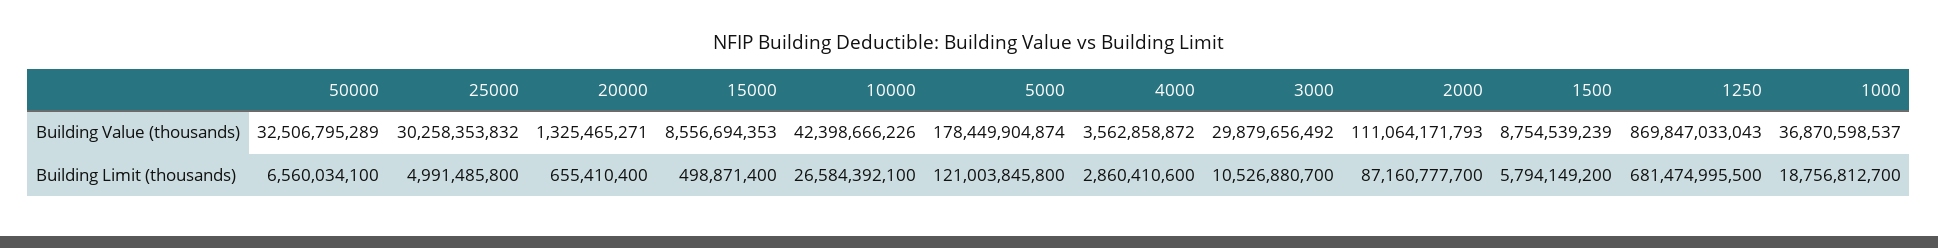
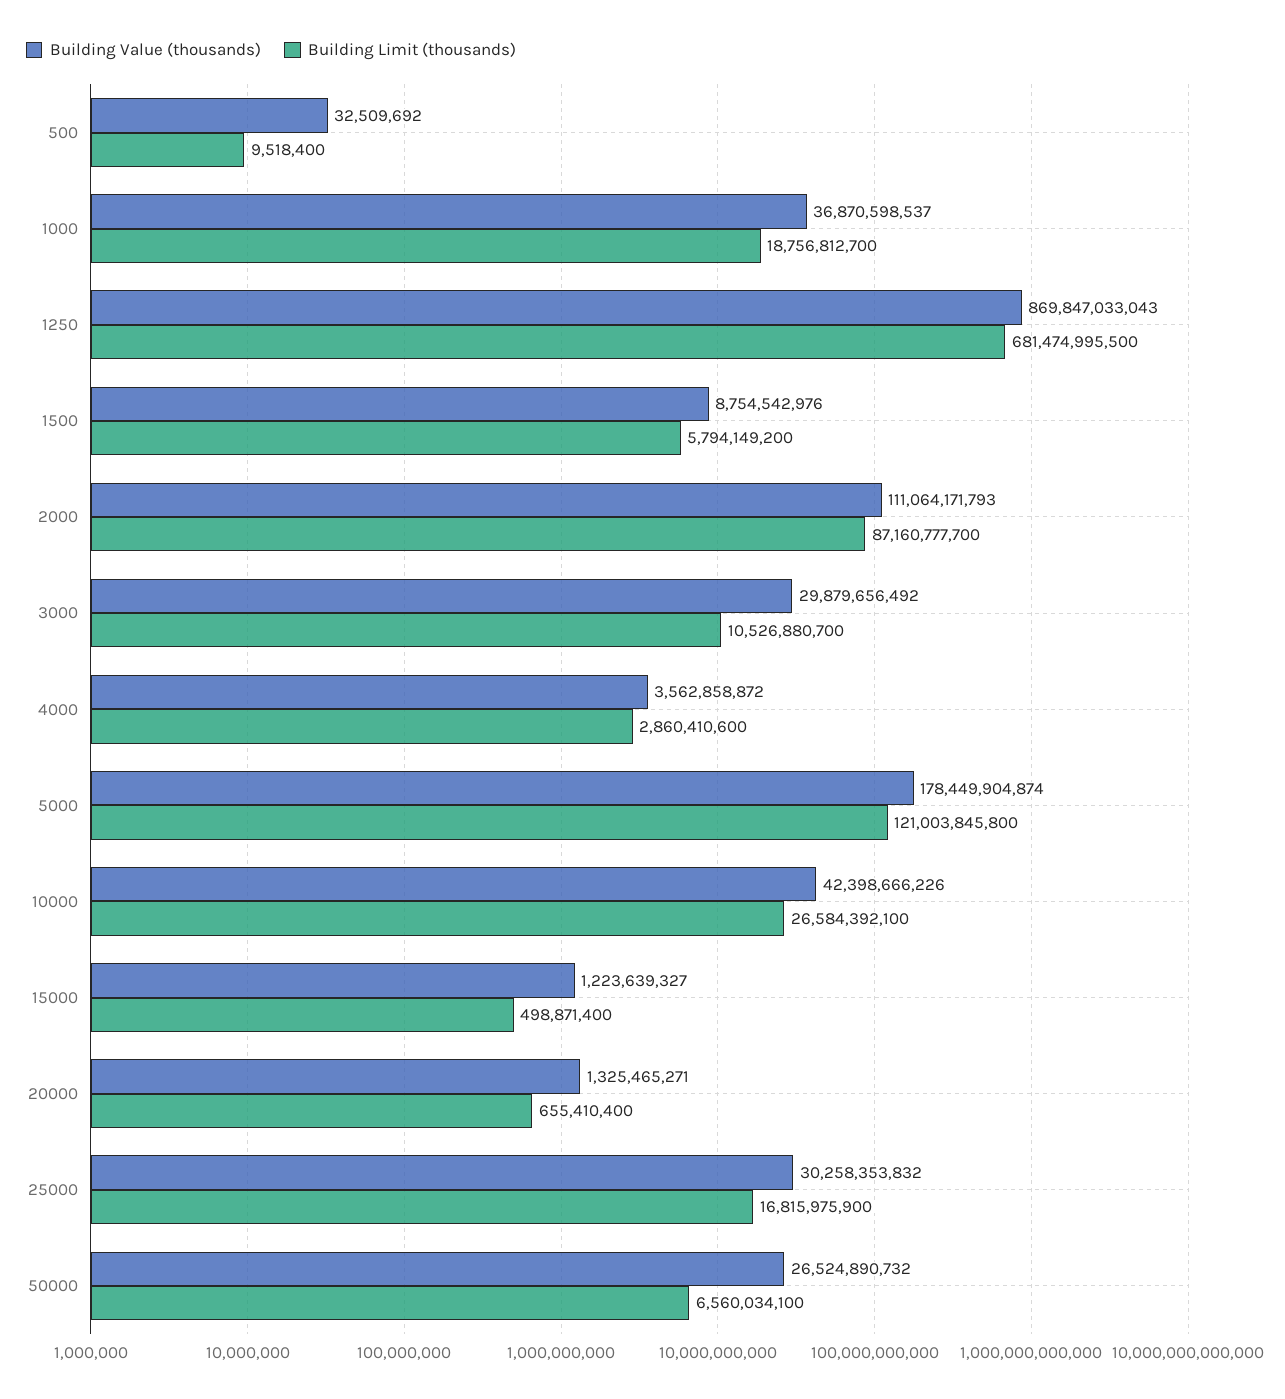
Building Value (thousands), 50000: 32506795289 -> 26524890732
Building Value (thousands), 15000: 8556694353 -> 1223639327
Building Value (thousands), 1500: 8754539239 -> 8754542976
Building Limit (thousands), 25000: 4991485800 -> 16815975900
Building Value (thousands), 500: none -> 32509692
Building Limit (thousands), 500: none -> 9518400

